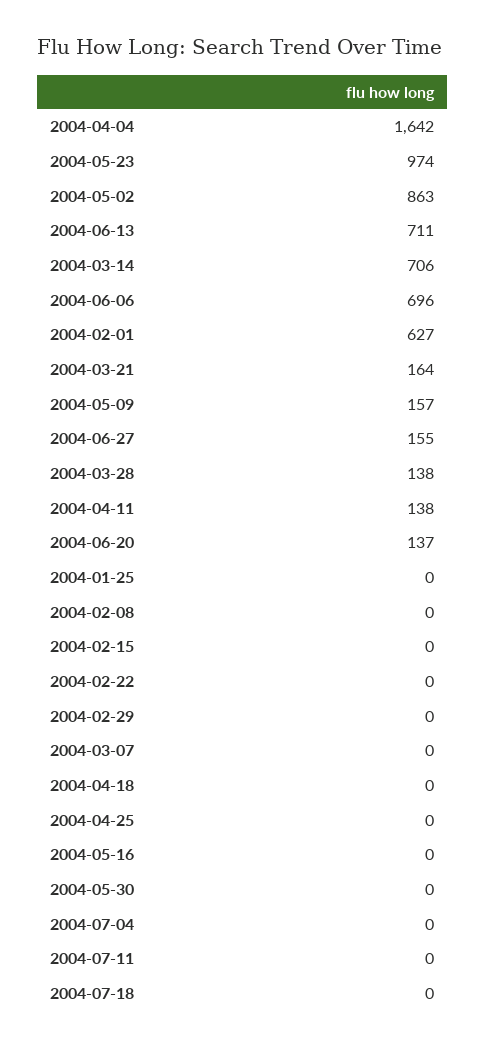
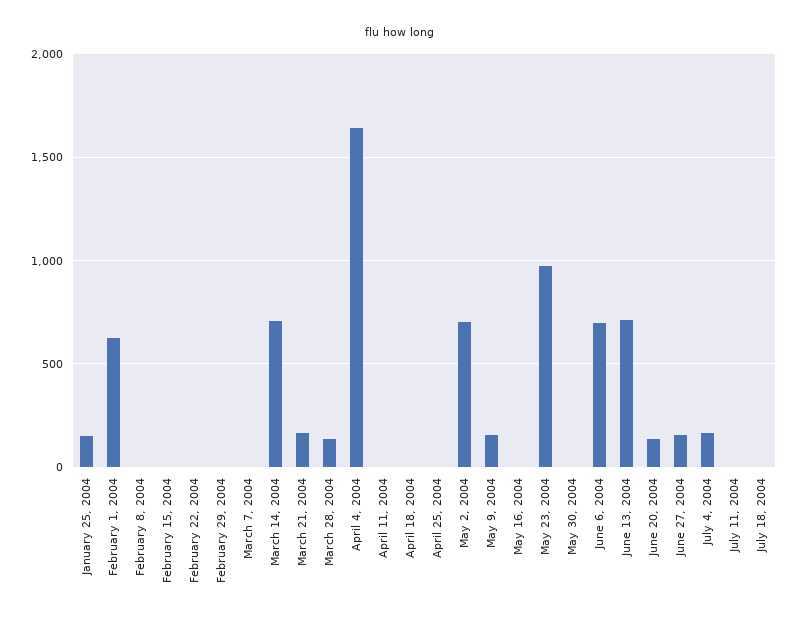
2004-05-02: 863 -> 700
2004-04-11: 138 -> 0
2004-01-25: 0 -> 150
2004-07-04: 0 -> 150

